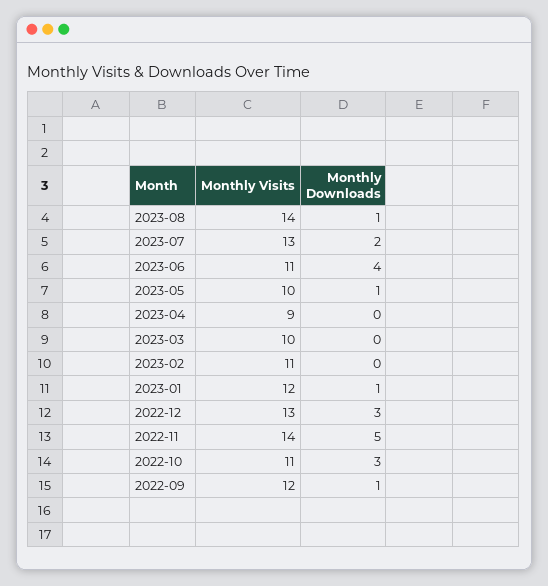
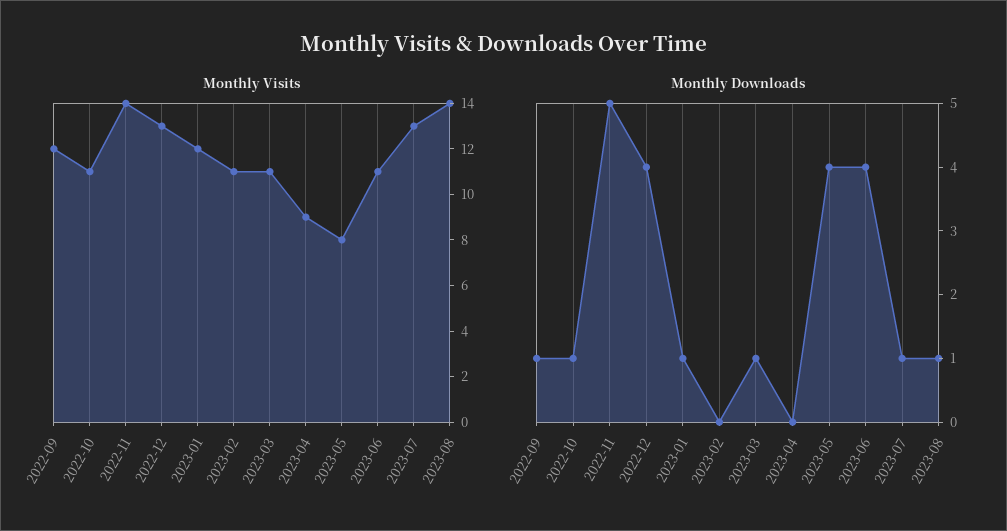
Monthly Downloads, 2023-07: 2 -> 1
Monthly Visits, 2023-05: 10 -> 8
Monthly Downloads, 2023-05: 1 -> 4
Monthly Visits, 2023-03: 10 -> 11
Monthly Downloads, 2023-03: 0 -> 1
Monthly Downloads, 2022-12: 3 -> 4
Monthly Downloads, 2022-10: 3 -> 1

